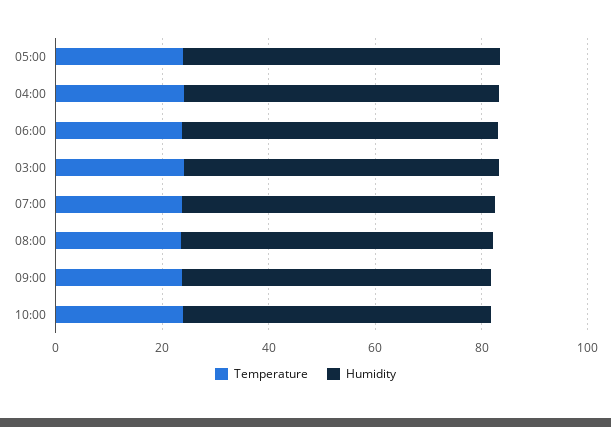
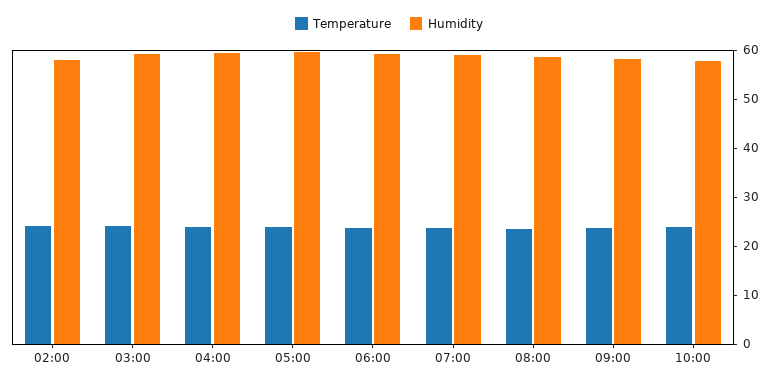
Temperature, 02:00: none -> 24
Humidity, 02:00: none -> 58

